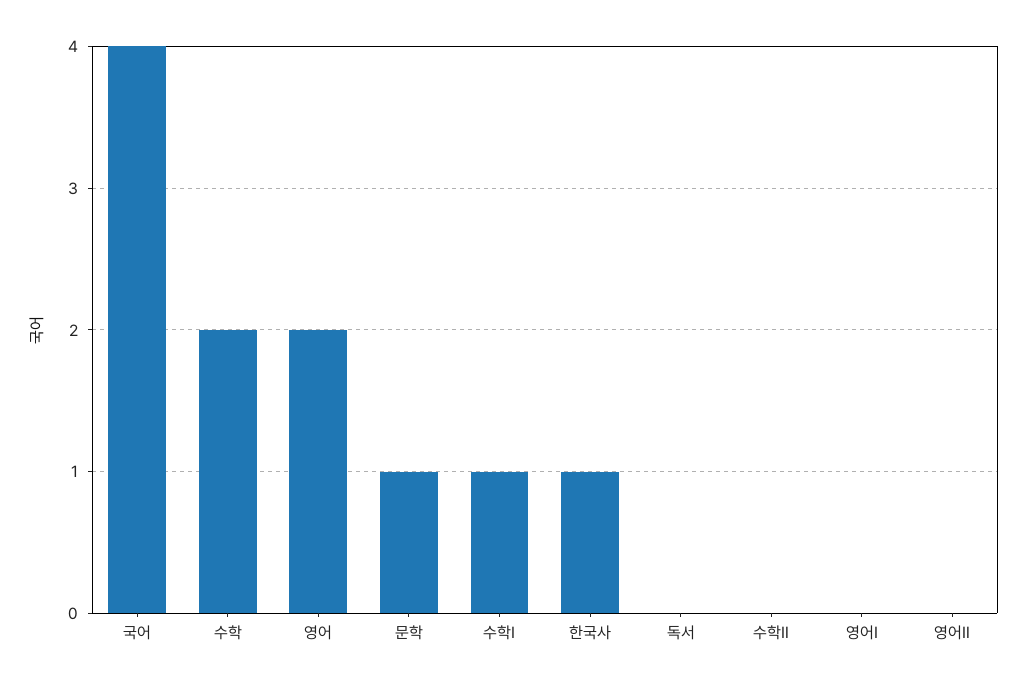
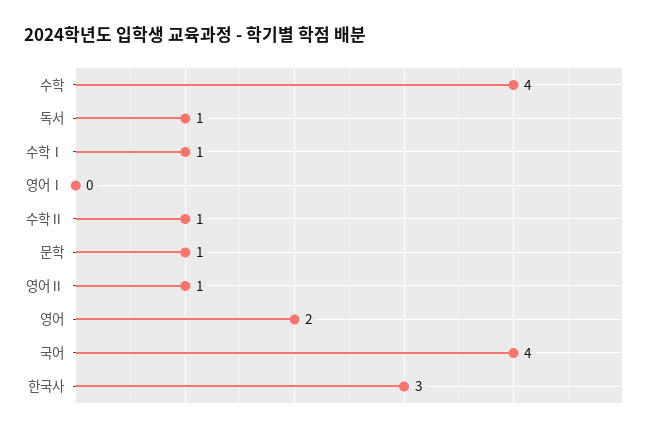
수학: 2 -> 4
한국사: 1 -> 3
독서: 0 -> 1
수학Ⅱ: 0 -> 1
영어Ⅱ: 0 -> 1

